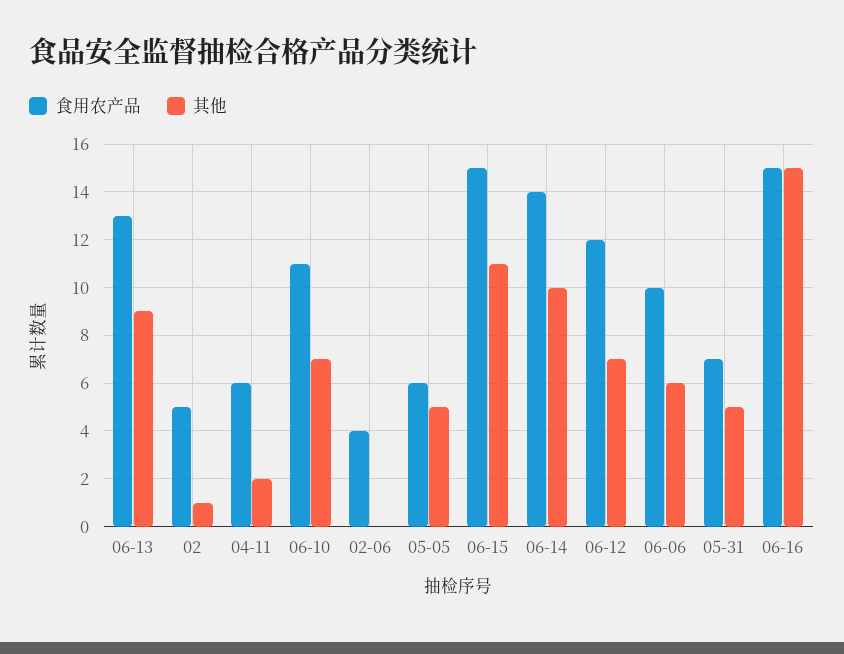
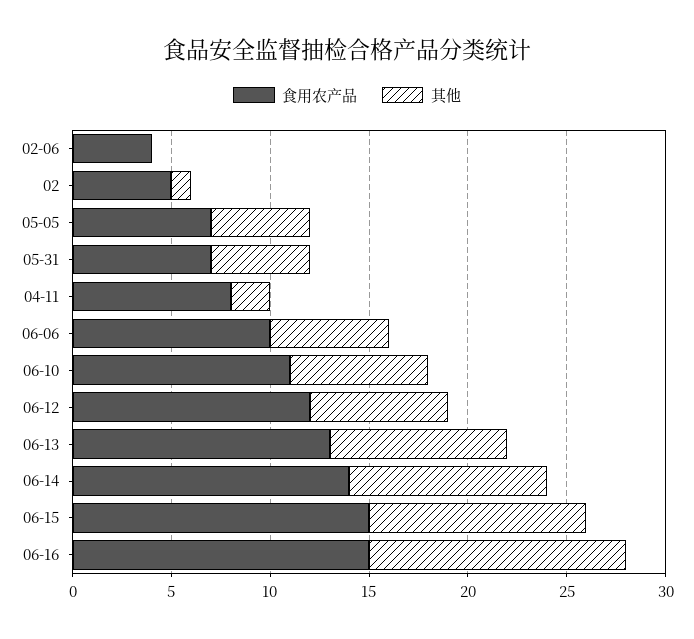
食用农产品, 04-11: 6 -> 8
食用农产品, 05-05: 6 -> 7
其他, 06-16: 15 -> 13

